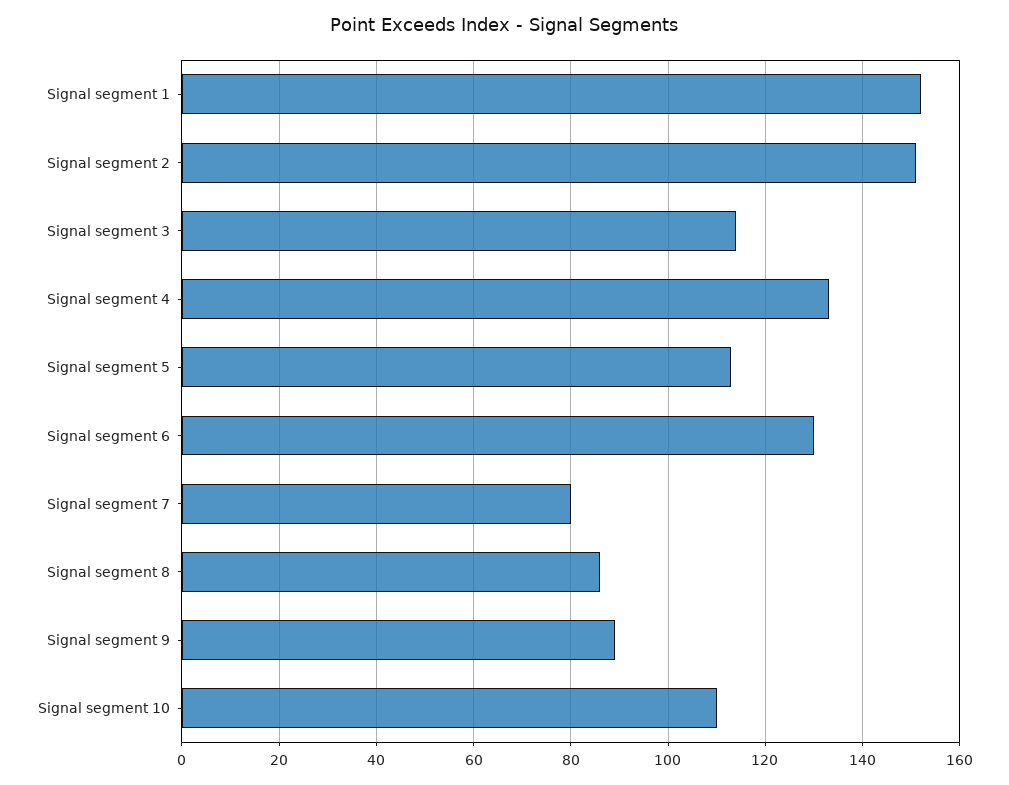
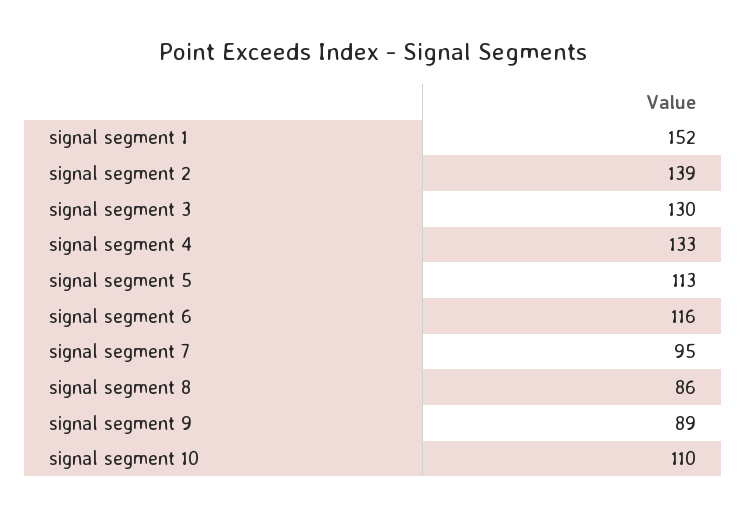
Signal segment 2: 150 -> 139
Signal segment 3: 115 -> 130
Signal segment 6: 130 -> 116
Signal segment 7: 80 -> 95

